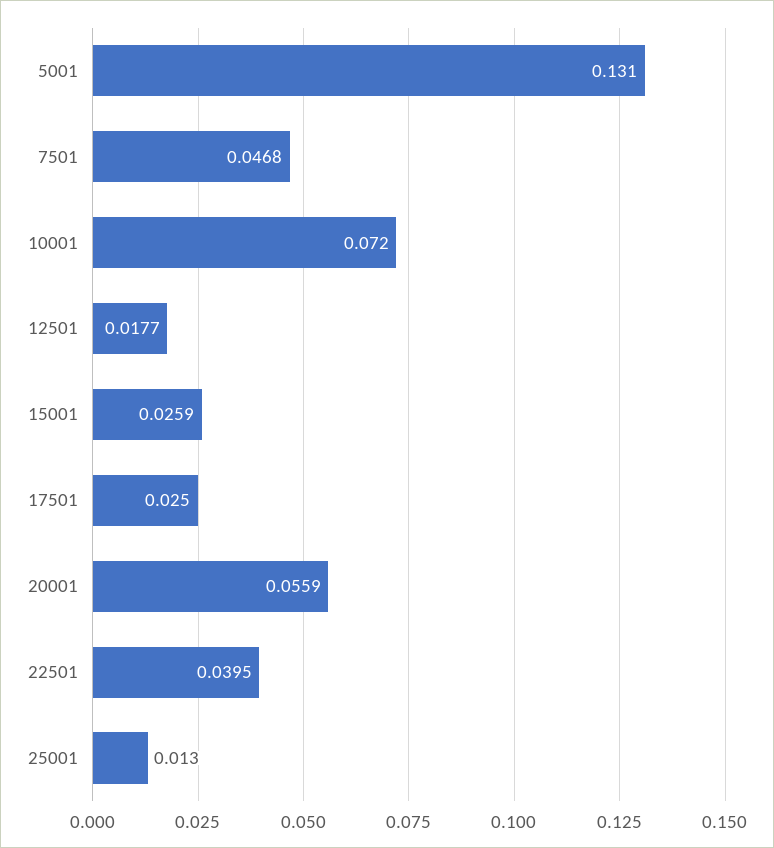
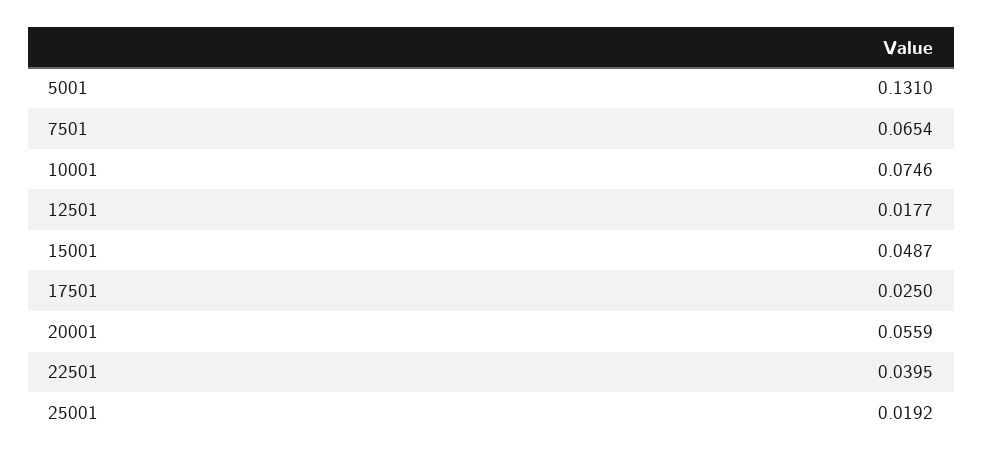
7501: 0.0468 -> 0.0654
10001: 0.072 -> 0.0746
15001: 0.0259 -> 0.0487
25001: 0.013 -> 0.0192

